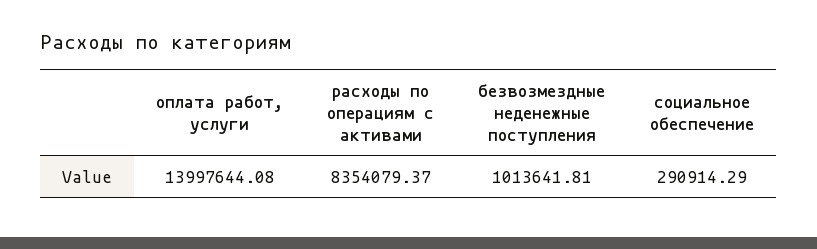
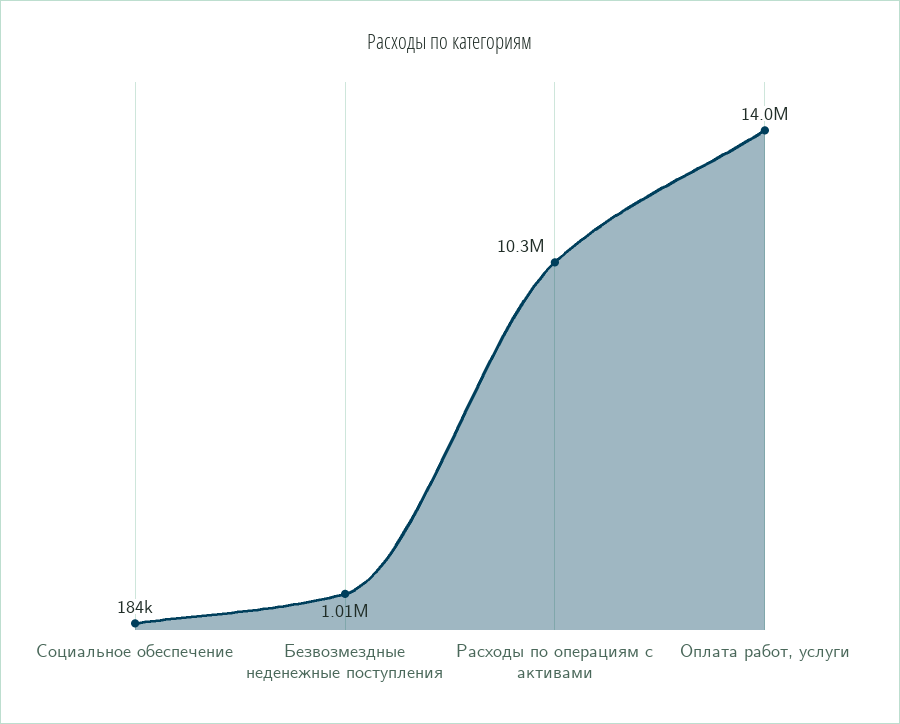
расходы по операциям с активами: 8354079.37 -> 10300000
социальное обеспечение: 290914.29 -> 184000

